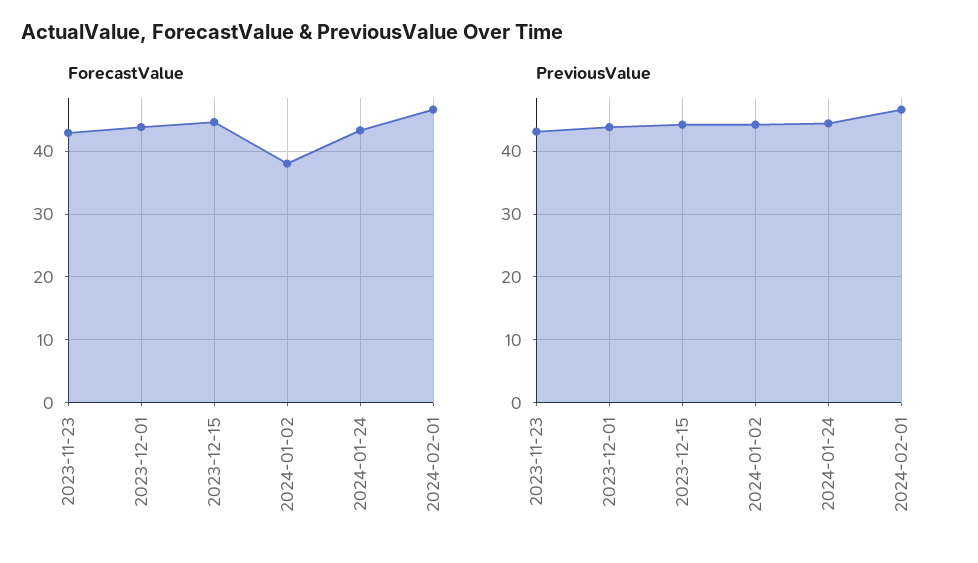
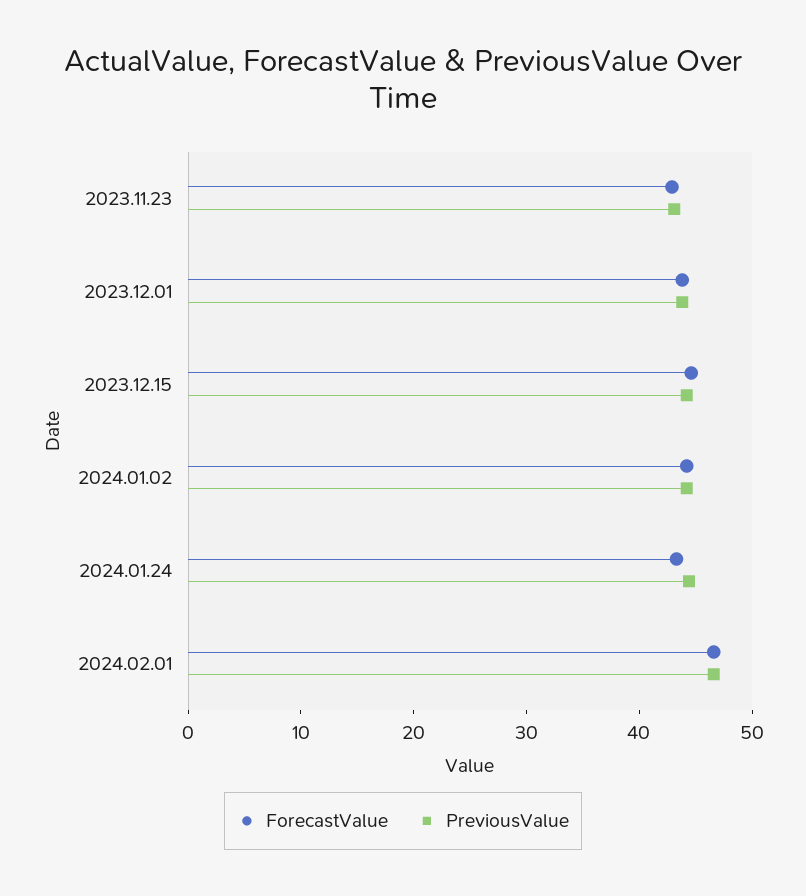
ForecastValue, 2024-01-02: 38 -> 44

